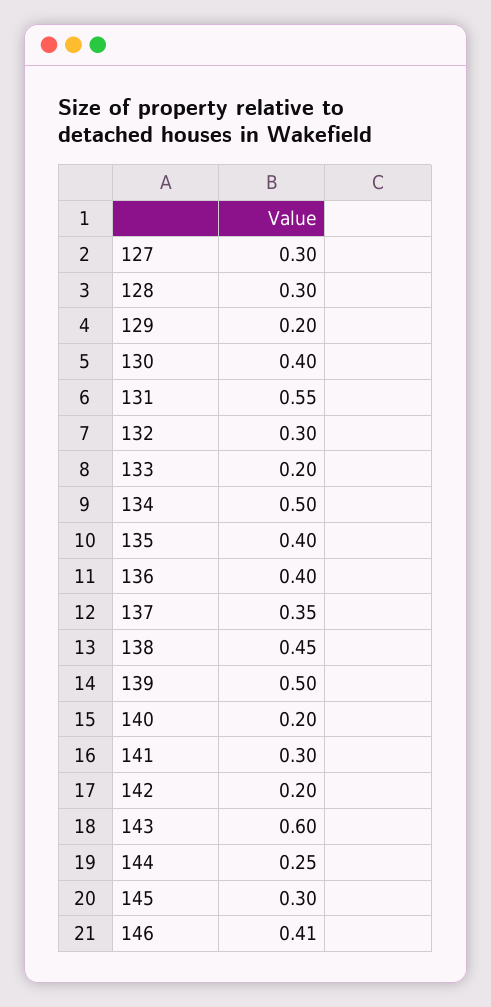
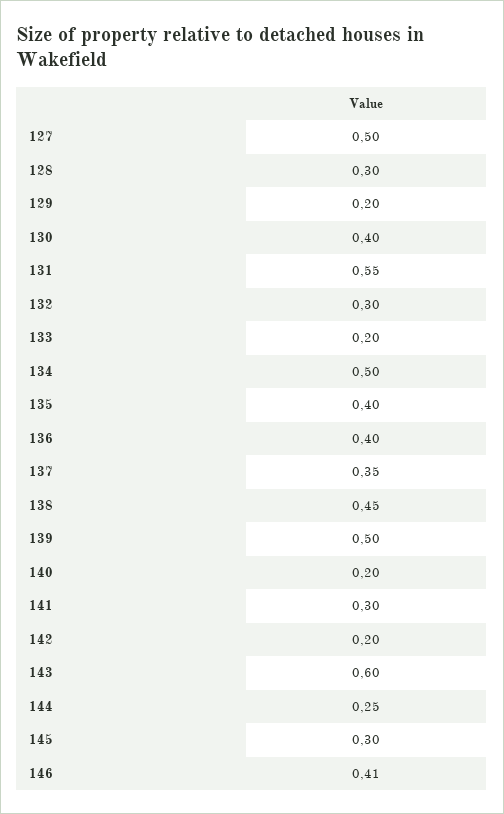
127: 0.3 -> 0.5

